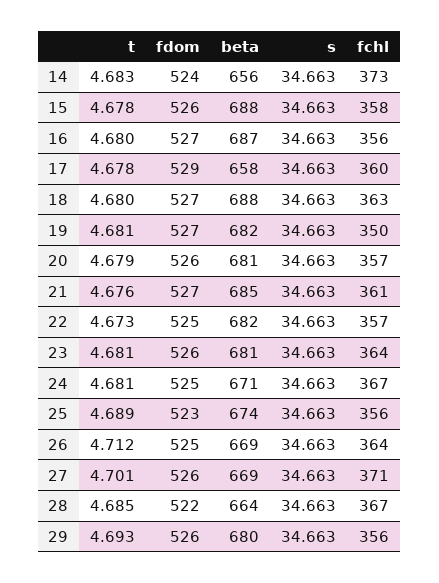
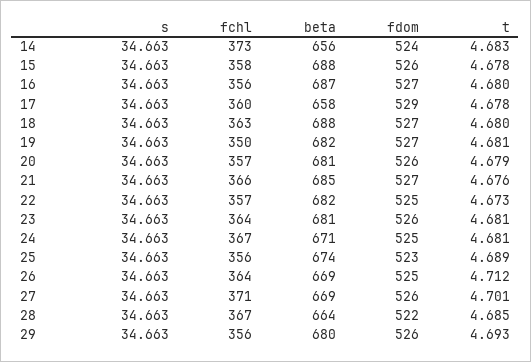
fchl, 21: 361 -> 366

